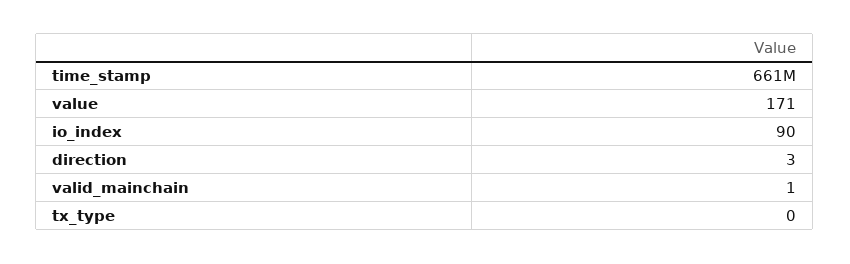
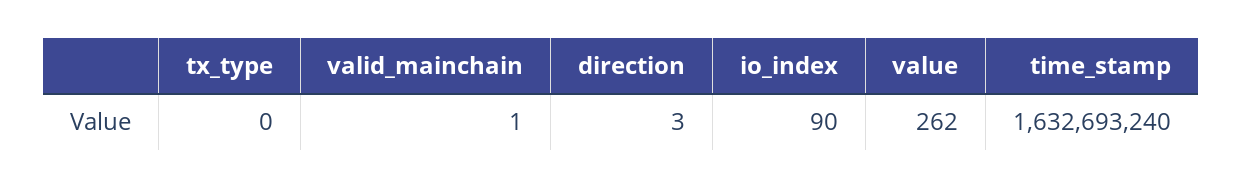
time_stamp: 661000000 -> 1632693240
value: 171 -> 262

